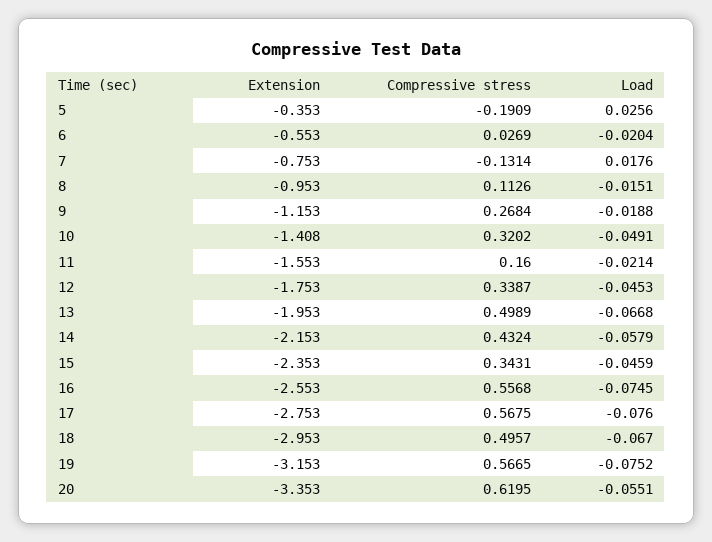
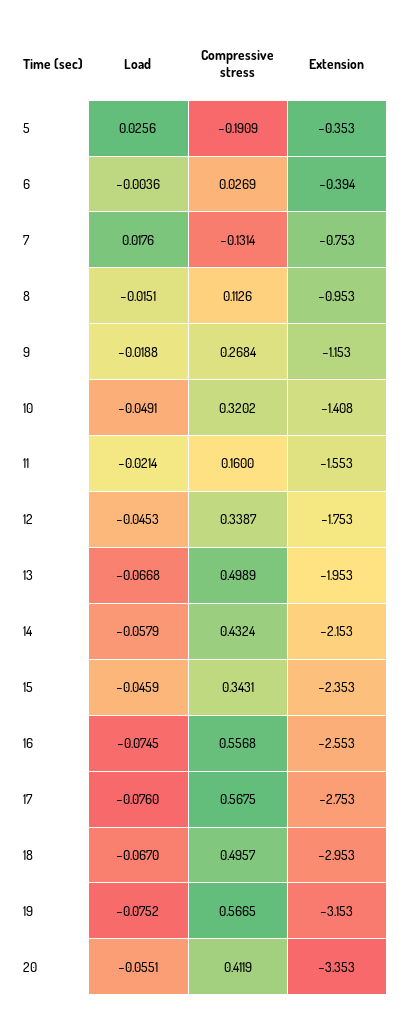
Extension, 6: -0.553 -> -0.394
Load, 6: -0.0204 -> -0.0036
Compressive stress, 20: 0.6195 -> 0.4119

